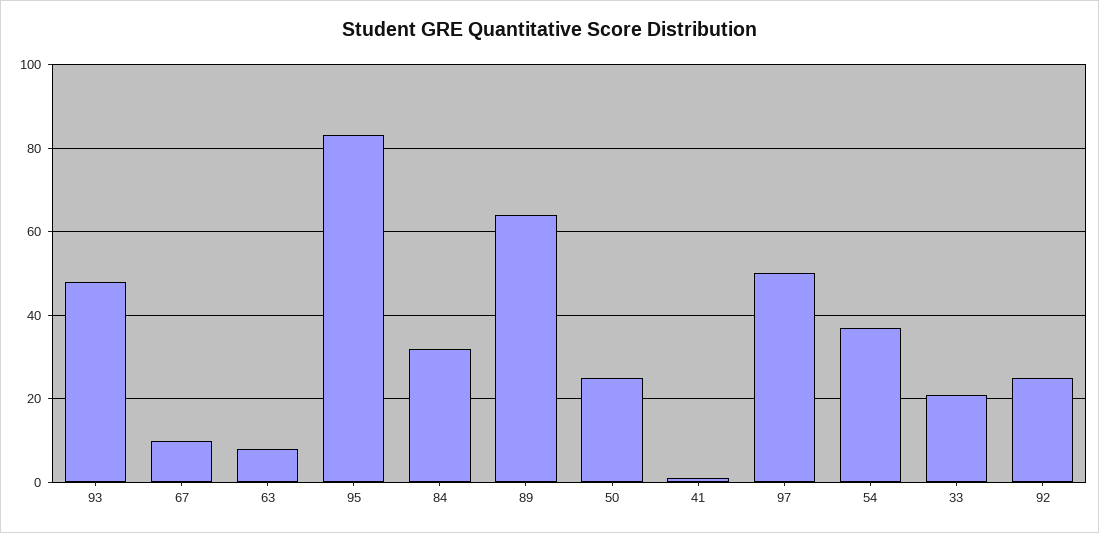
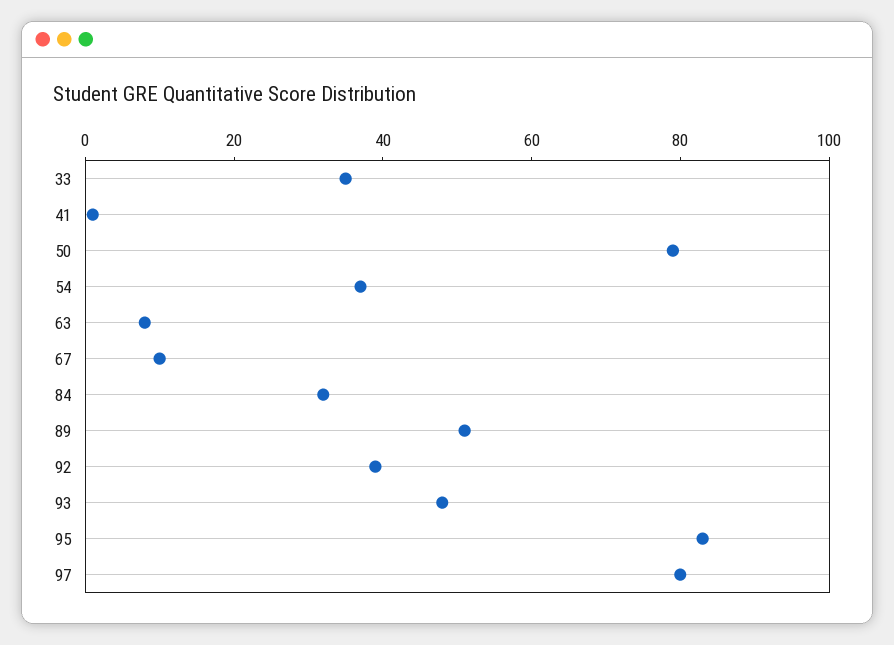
89: 65 -> 50
50: 25 -> 80
97: 50 -> 80
33: 20 -> 35
92: 25 -> 40

